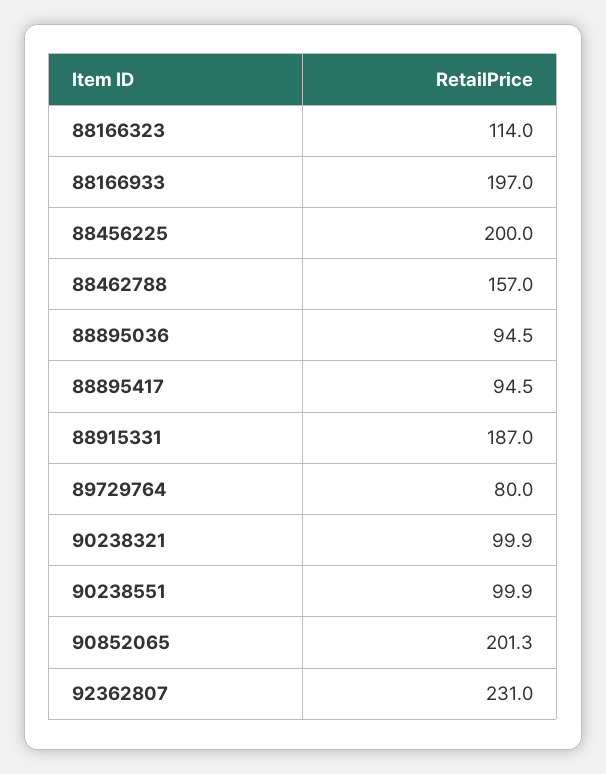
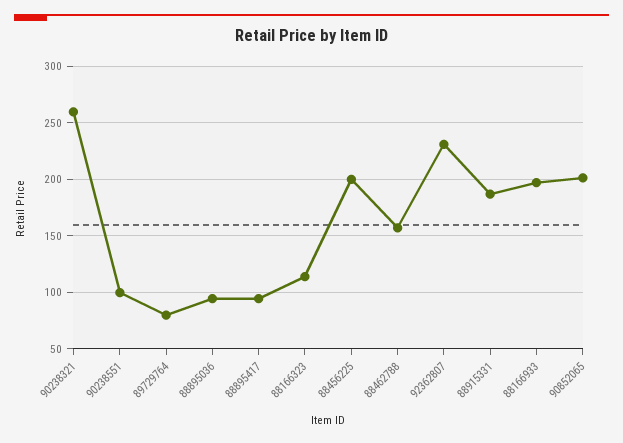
90238321: 99.9 -> 260

